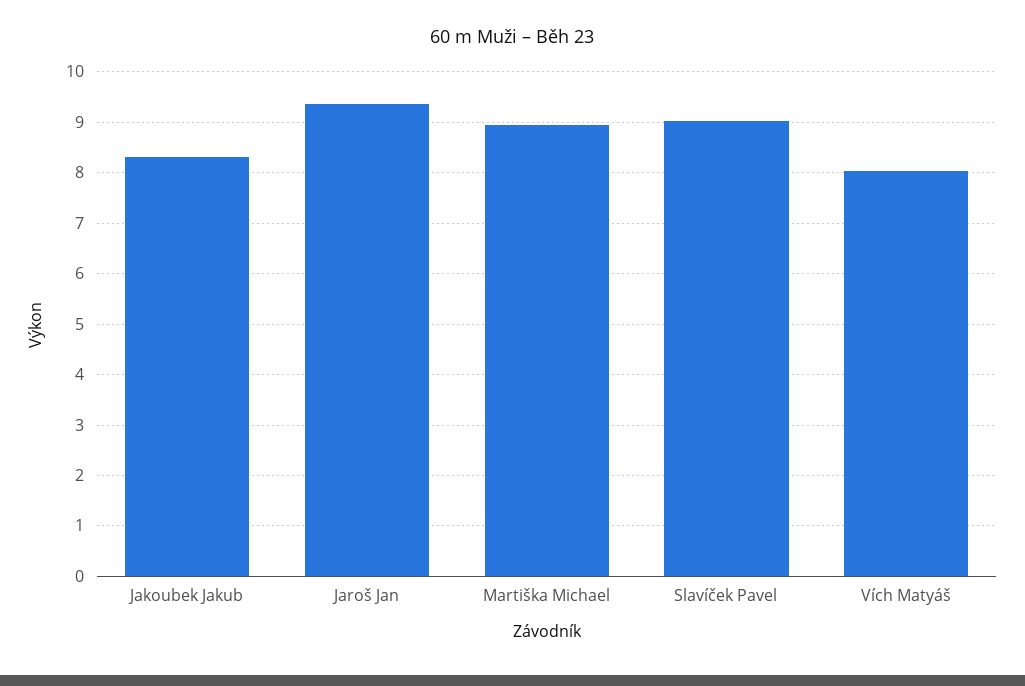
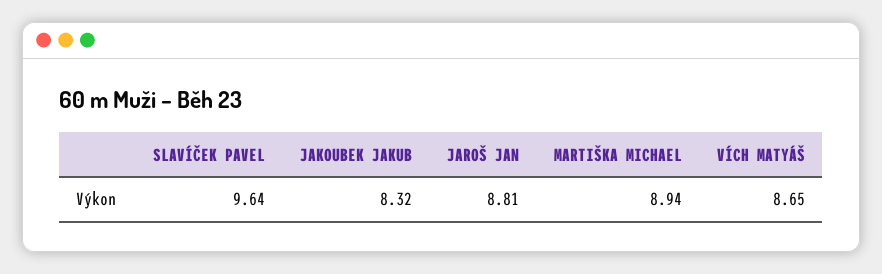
Jaroš Jan: 9.4 -> 8.81
Slavíček Pavel: 9 -> 9.64
Vích Matyáš: 8 -> 8.65

